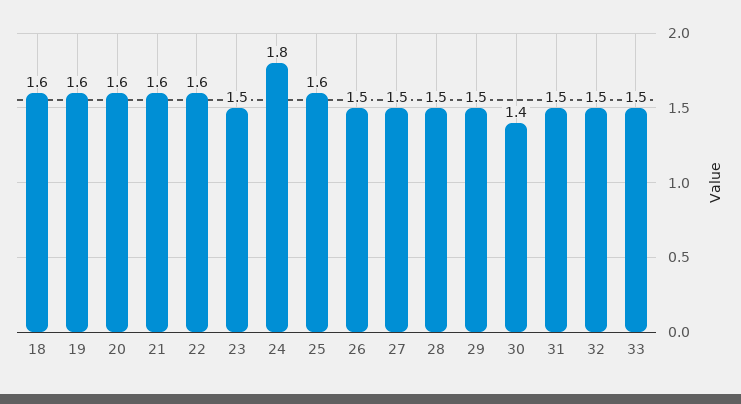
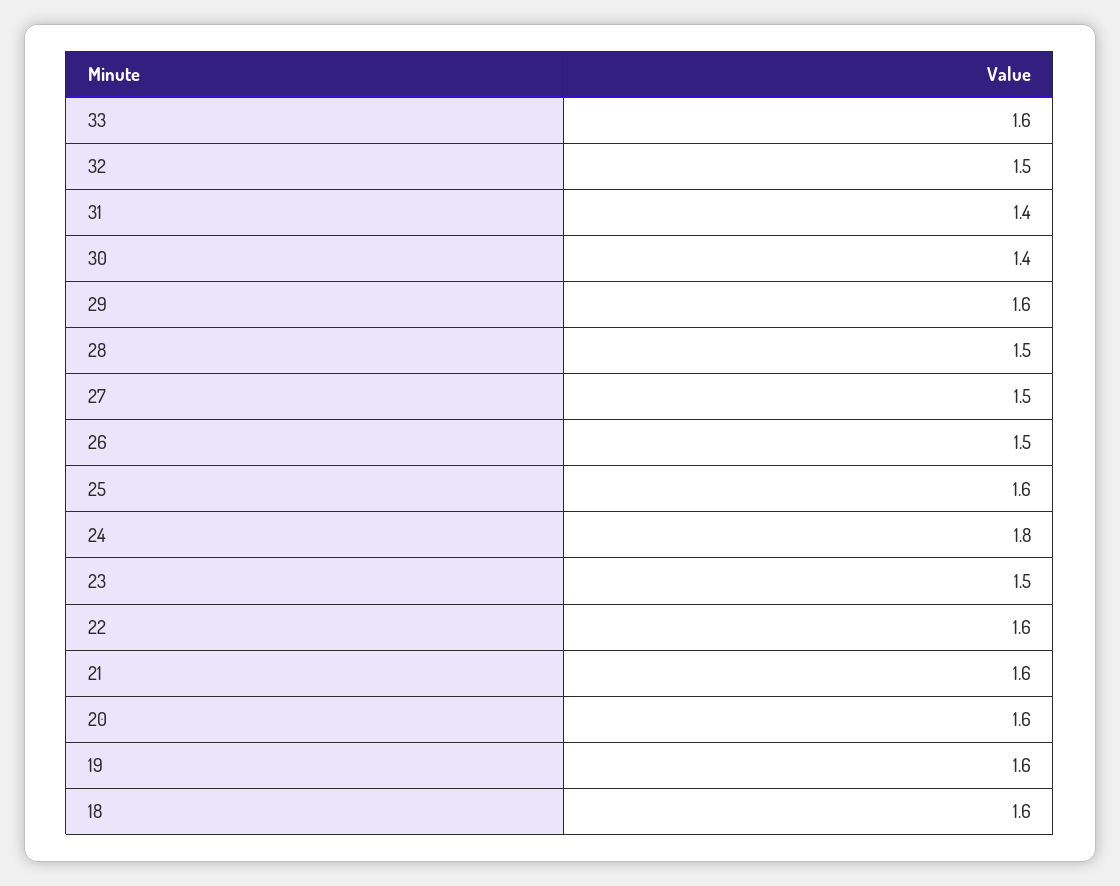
29: 1.5 -> 1.6
31: 1.5 -> 1.4
33: 1.5 -> 1.6

